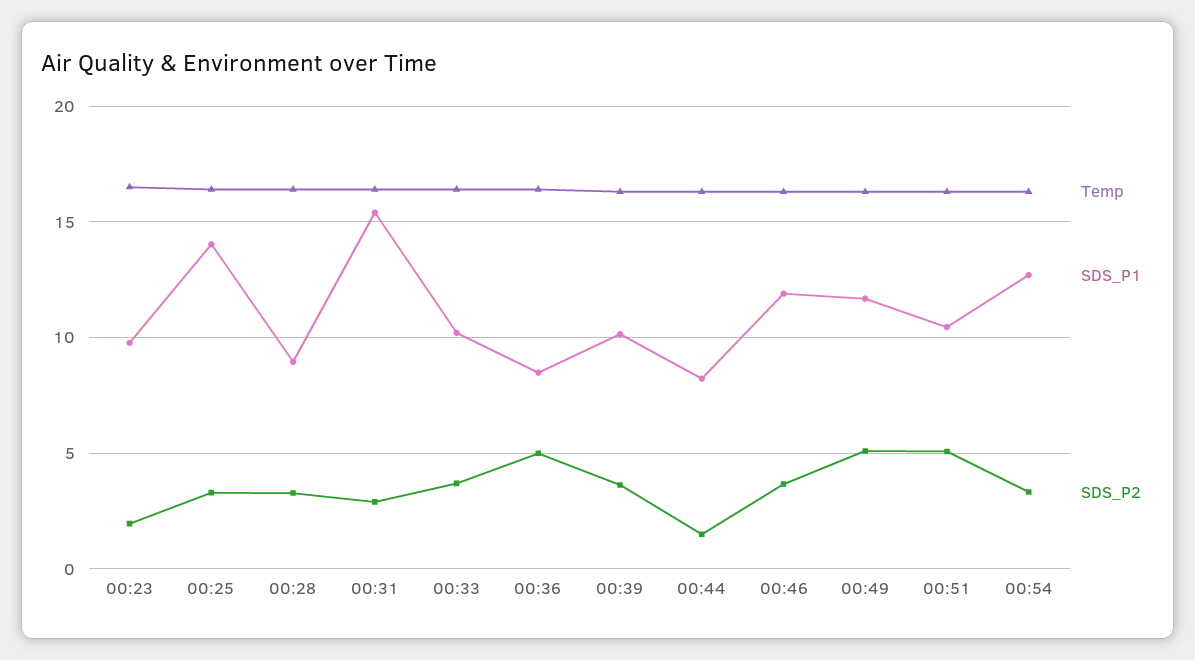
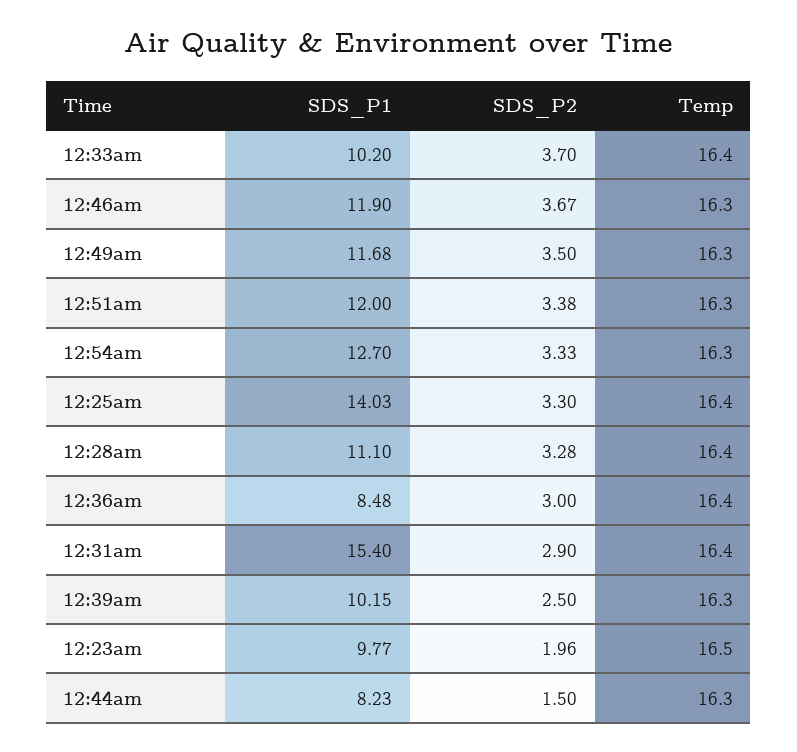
SDS_P1, 00:28: 9 -> 11.1
SDS_P2, 00:36: 5 -> 3
SDS_P2, 00:39: 3.5 -> 2.5
SDS_P2, 00:49: 5 -> 3.5
SDS_P1, 00:51: 10.5 -> 12
SDS_P2, 00:51: 5 -> 3.38

